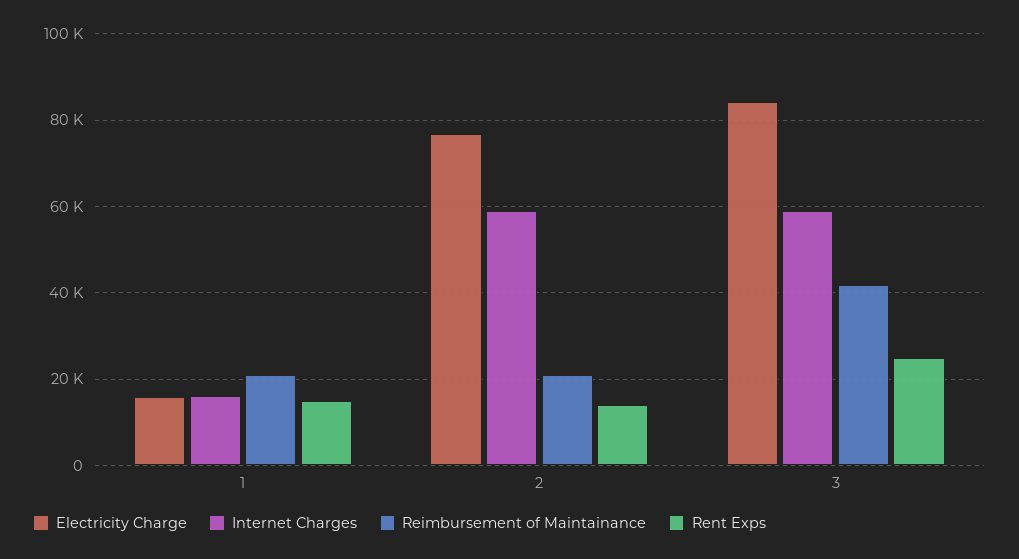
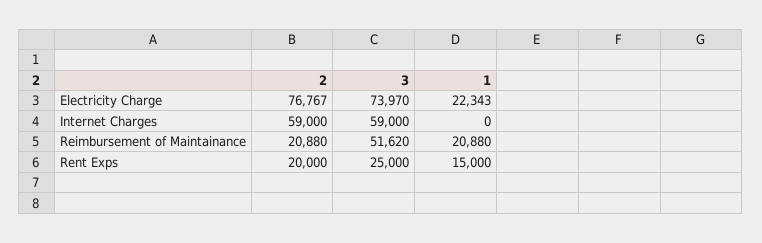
Electricity Charge, 1: 16000 -> 22343
Internet Charges, 1: 16000 -> 0
Rent Exps, 2: 14000 -> 20000
Electricity Charge, 3: 84000 -> 73970
Reimbursement of Maintainance, 3: 42000 -> 51620

